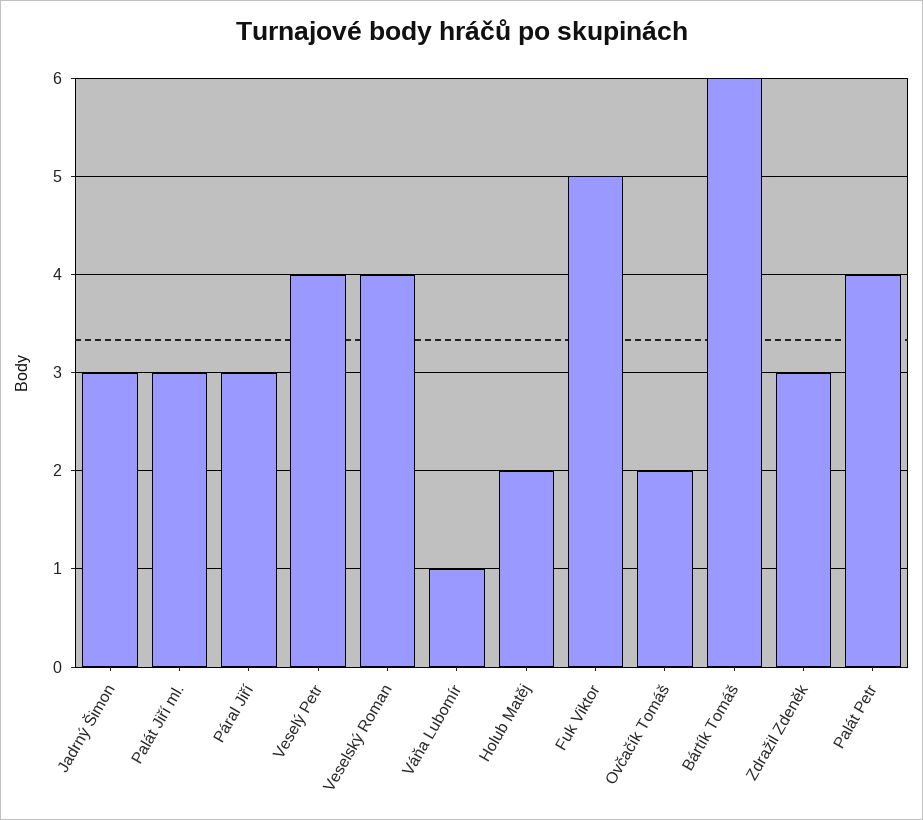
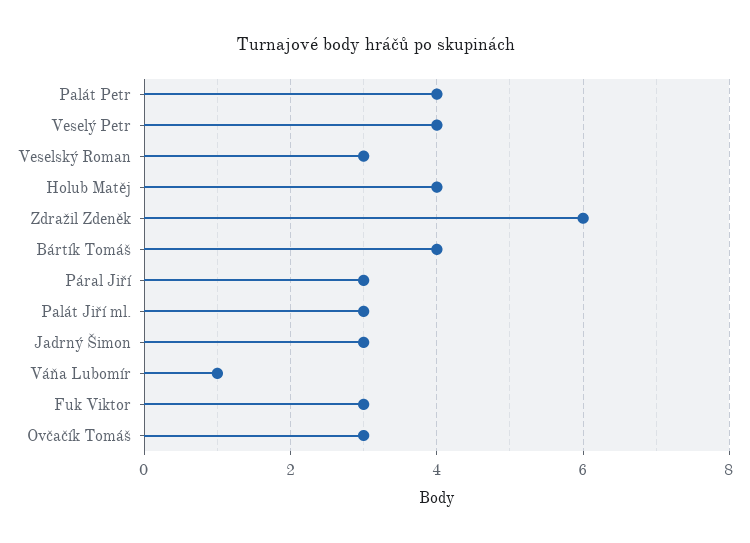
Veselský Roman: 4 -> 3
Holub Matěj: 2 -> 4
Fuk Viktor: 5 -> 3
Ovčačík Tomáš: 2 -> 3
Bártík Tomáš: 6 -> 4
Zdražil Zdeněk: 3 -> 6

